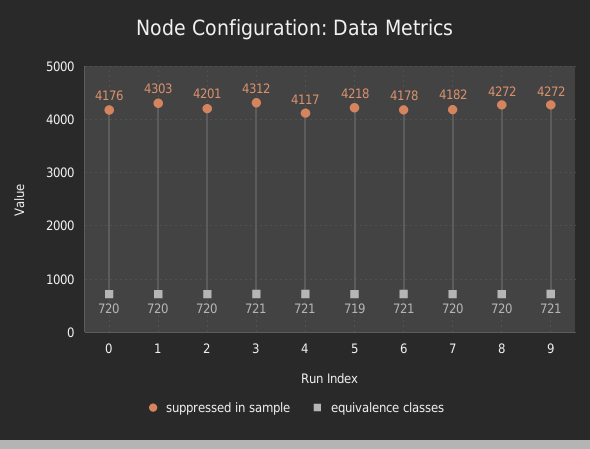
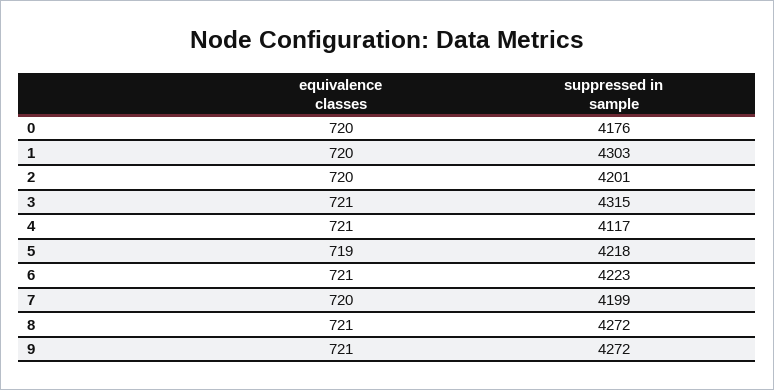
suppressed in sample, 3: 4312 -> 4315
suppressed in sample, 6: 4178 -> 4223
suppressed in sample, 7: 4182 -> 4199
equivalence classes, 8: 720 -> 721

